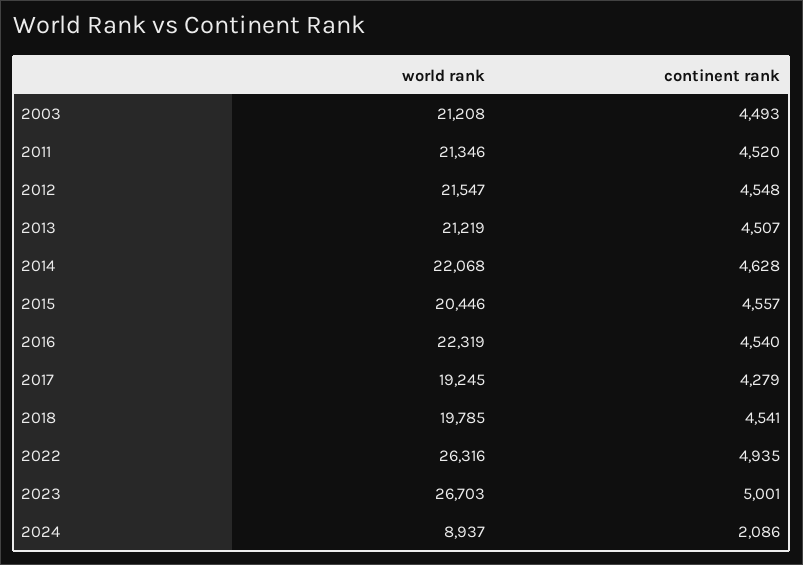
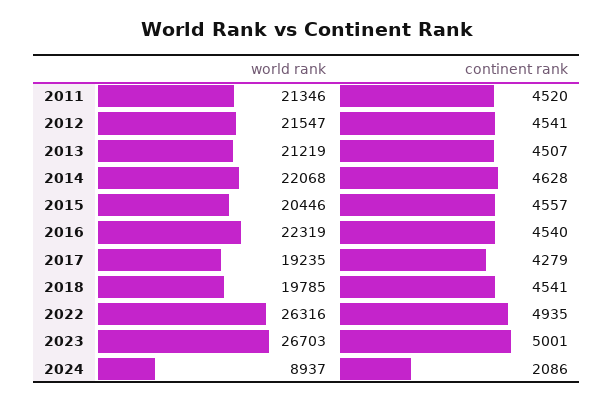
world rank, 2003: 21208 -> none
continent rank, 2003: 4493 -> none
continent rank, 2012: 4548 -> 4541
world rank, 2017: 19245 -> 19235

